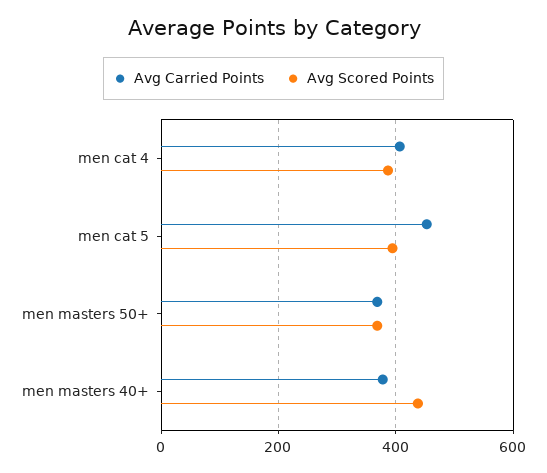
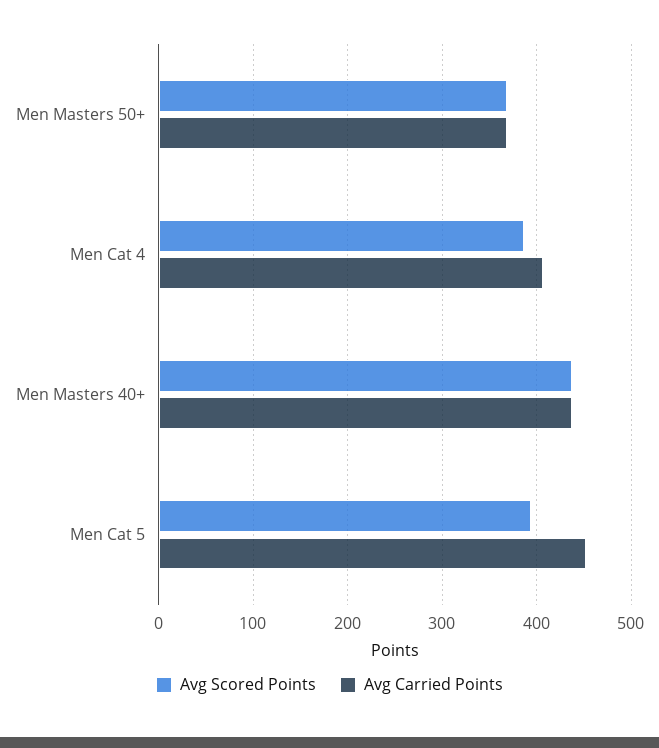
Avg Carried Points, men masters 40+: 380 -> 440

